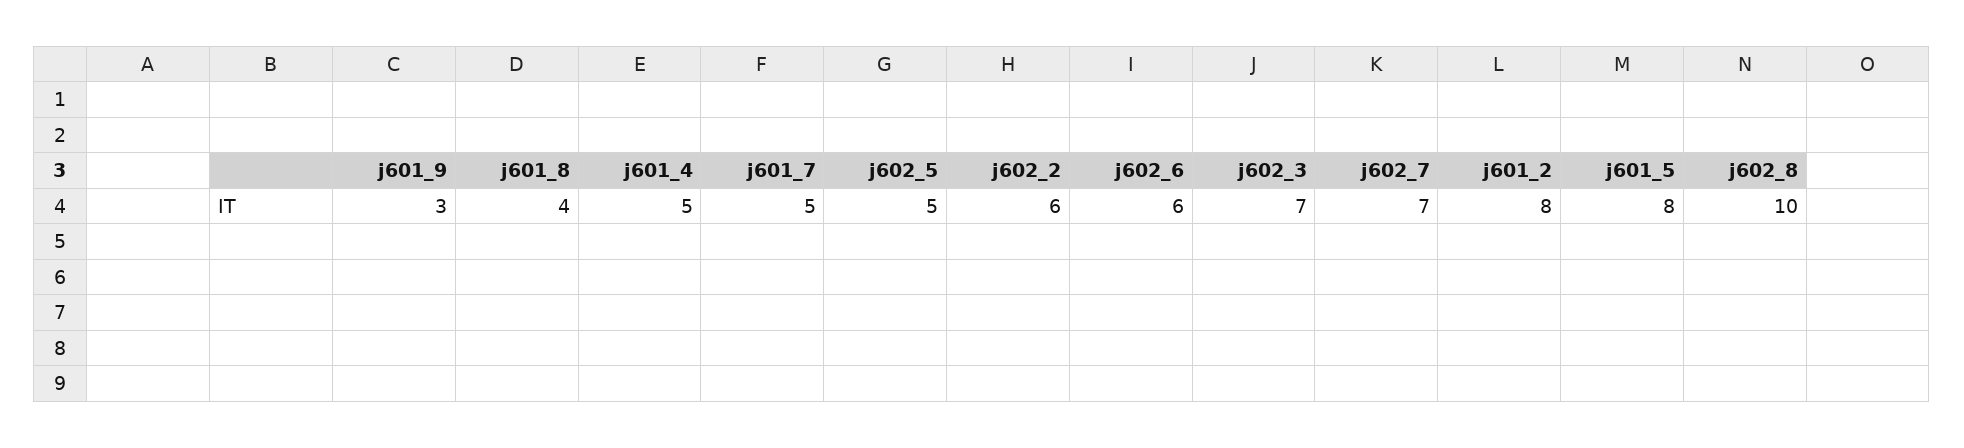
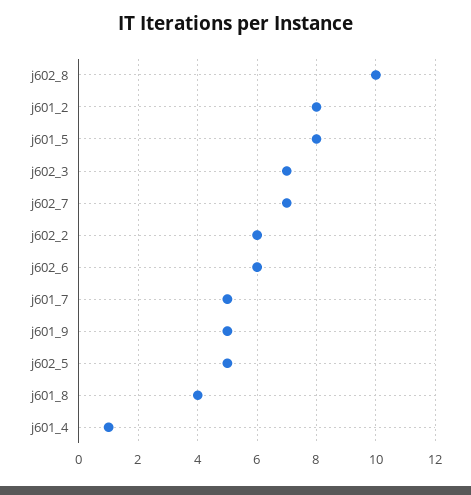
j601_9: 3 -> 5
j601_4: 5 -> 1

